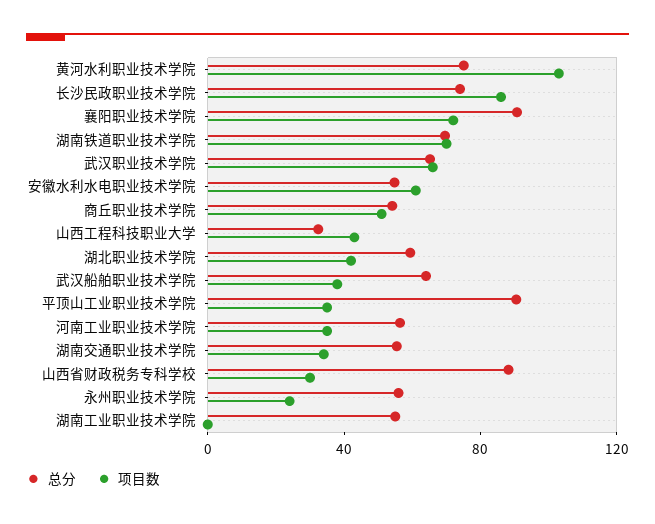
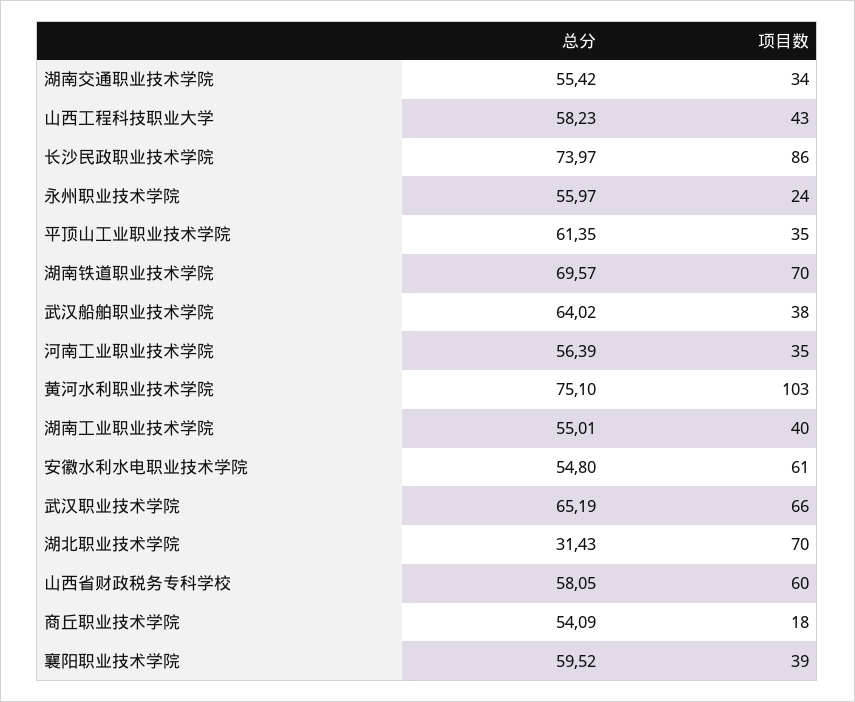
总分, 襄阳职业技术学院: 90 -> 59.52
项目数, 襄阳职业技术学院: 70 -> 39
项目数, 商丘职业技术学院: 50 -> 18
总分, 山西工程科技职业大学: 30 -> 58.23
总分, 湖北职业技术学院: 60 -> 31.43
项目数, 湖北职业技术学院: 40 -> 70
总分, 平顶山工业职业技术学院: 90 -> 61.35
总分, 山西省财政税务专科学校: 90 -> 58.05
项目数, 山西省财政税务专科学校: 30 -> 60
项目数, 湖南工业职业技术学院: 0 -> 40

